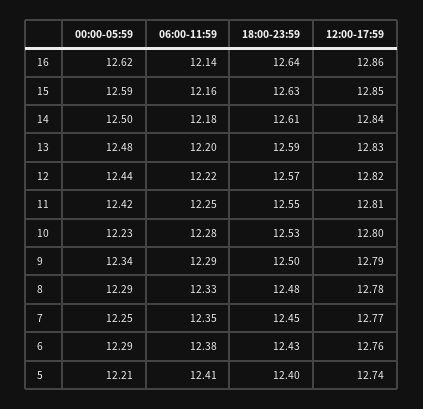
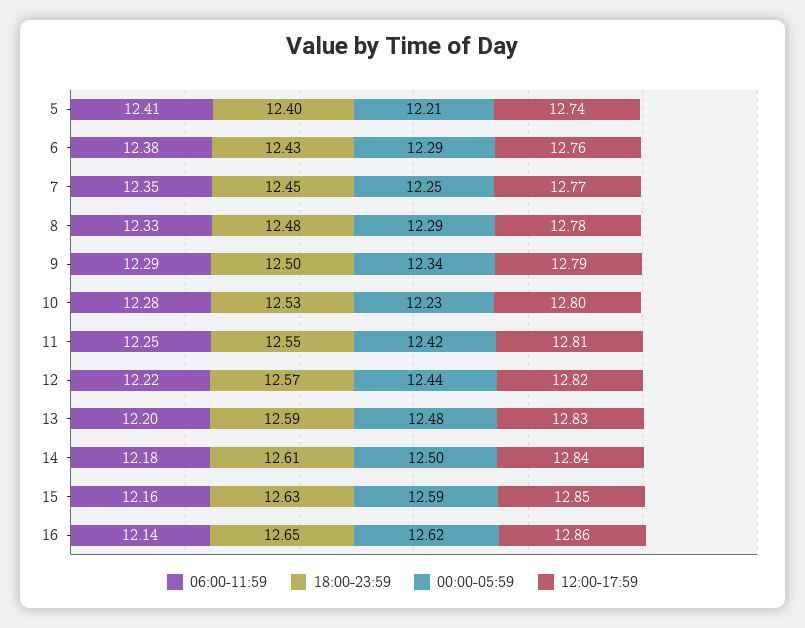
18:00-23:59, 16: 12.64 -> 12.65

